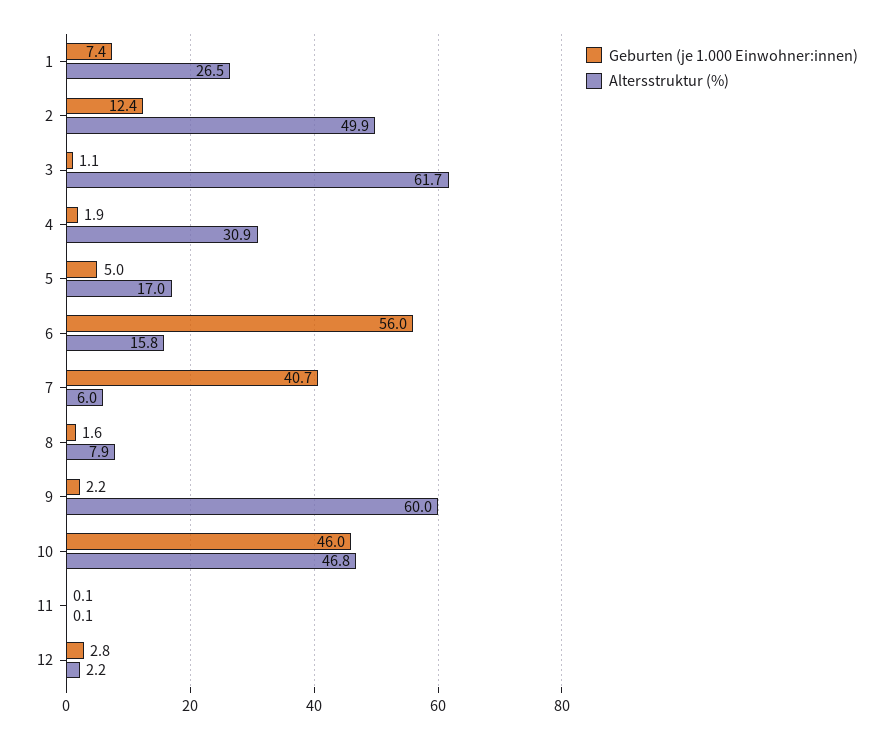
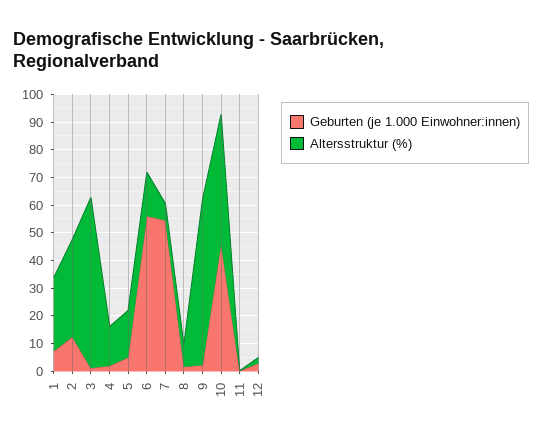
Altersstruktur (%), 2: 49.9 -> 35
Altersstruktur (%), 4: 30.9 -> 15
Geburten (je 1.000 Einwohner:innen), 7: 40.7 -> 55

